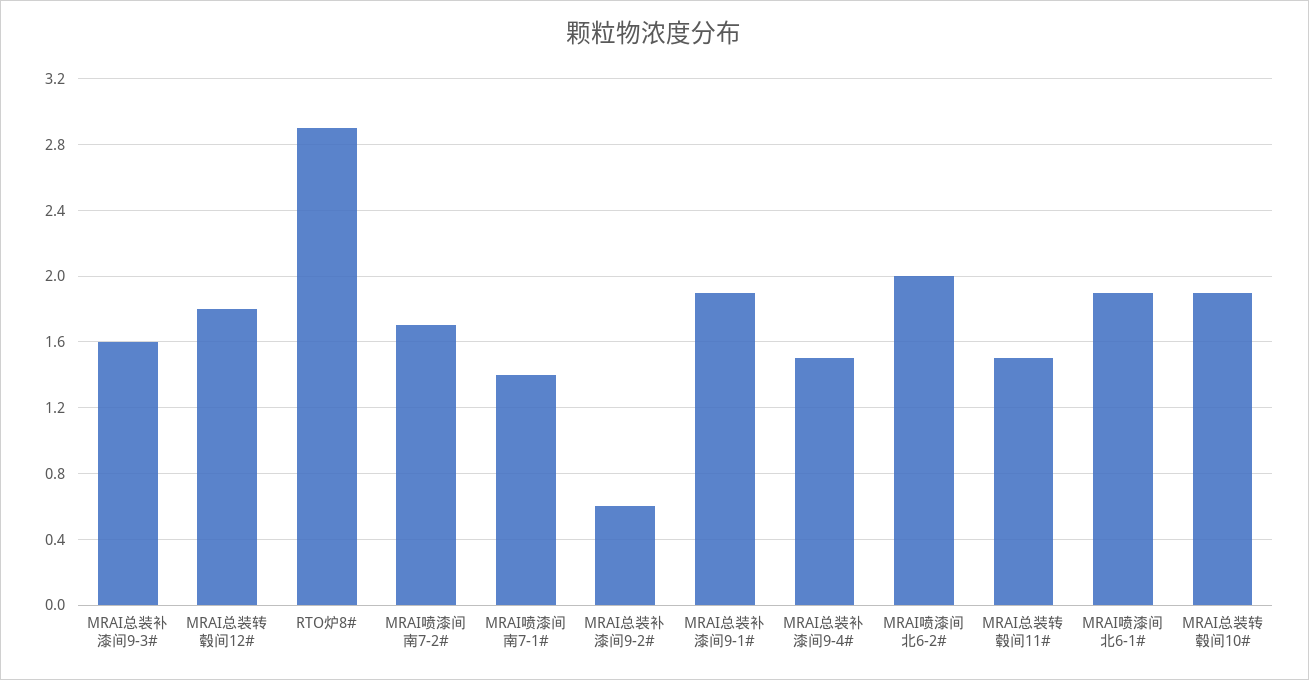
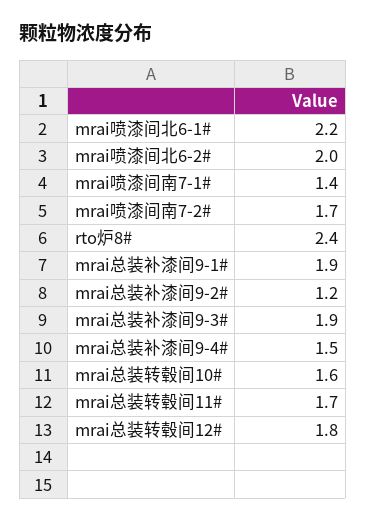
MRAI总装补漆间9-3#: 1.6 -> 1.9
RTO炉8#: 2.9 -> 2.4
MRAI总装补漆间9-2#: 0.6 -> 1.2
MRAI总装转毂间11#: 1.5 -> 1.7
MRAI喷漆间北6-1#: 1.9 -> 2.2
MRAI总装转毂间10#: 1.9 -> 1.6

